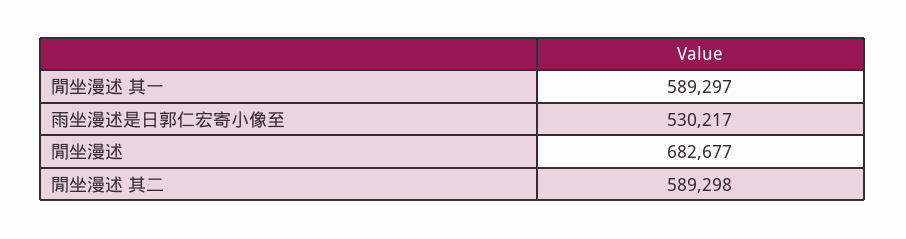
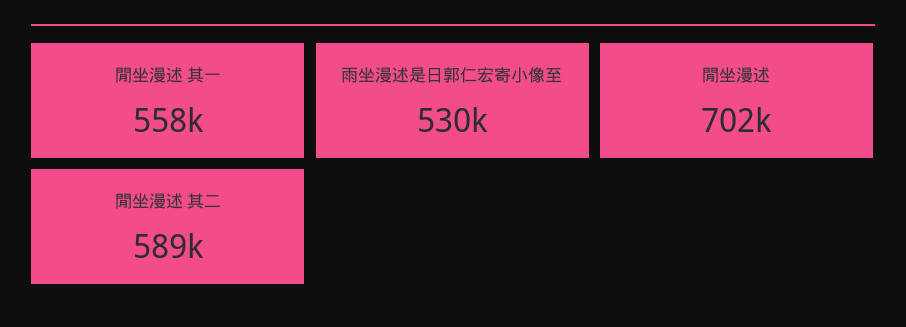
閒坐漫述 其一: 589297 -> 558000
閒坐漫述: 682677 -> 702000

